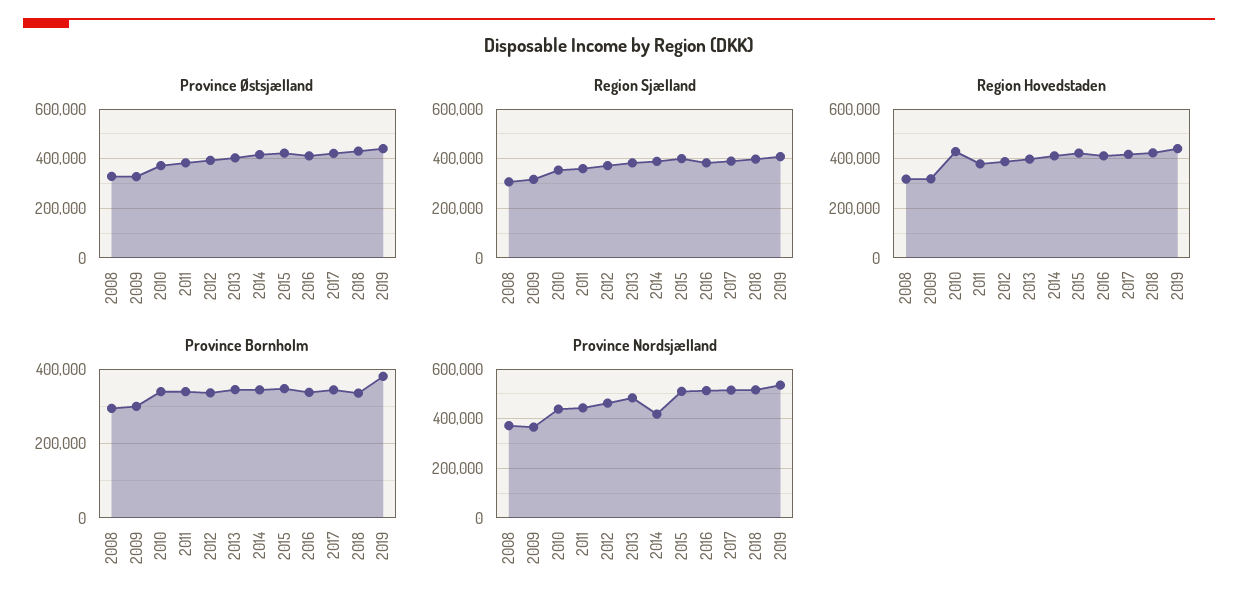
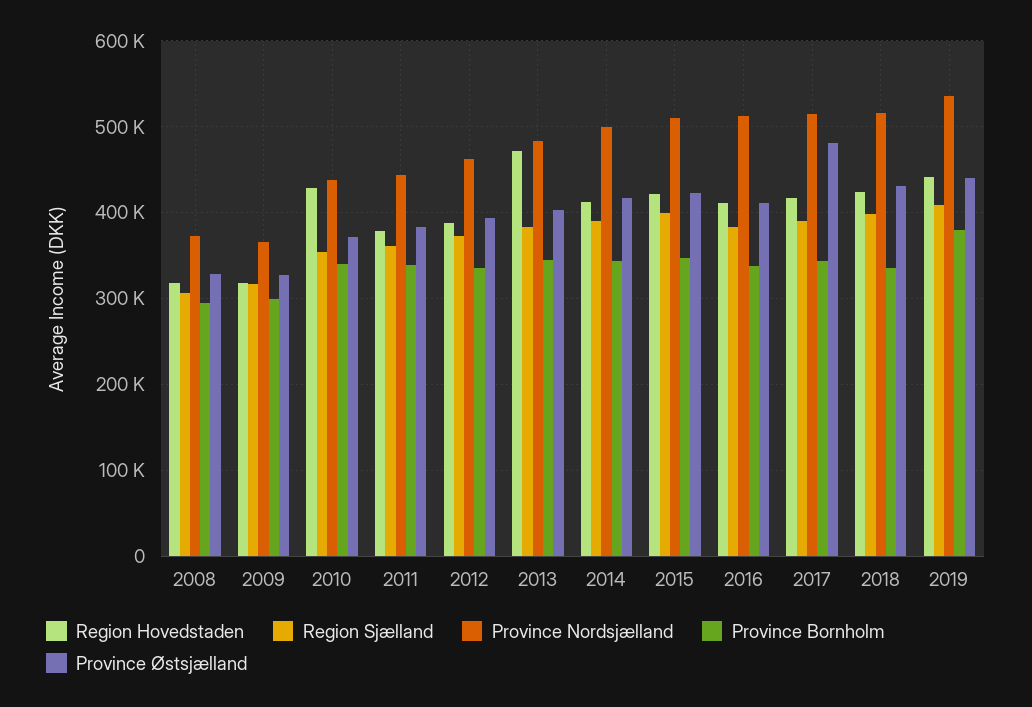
Province Østsjælland, 2017: 425000 -> 480000
Region Hovedstaden, 2013: 400000 -> 470000
Province Nordsjælland, 2014: 425000 -> 500000

